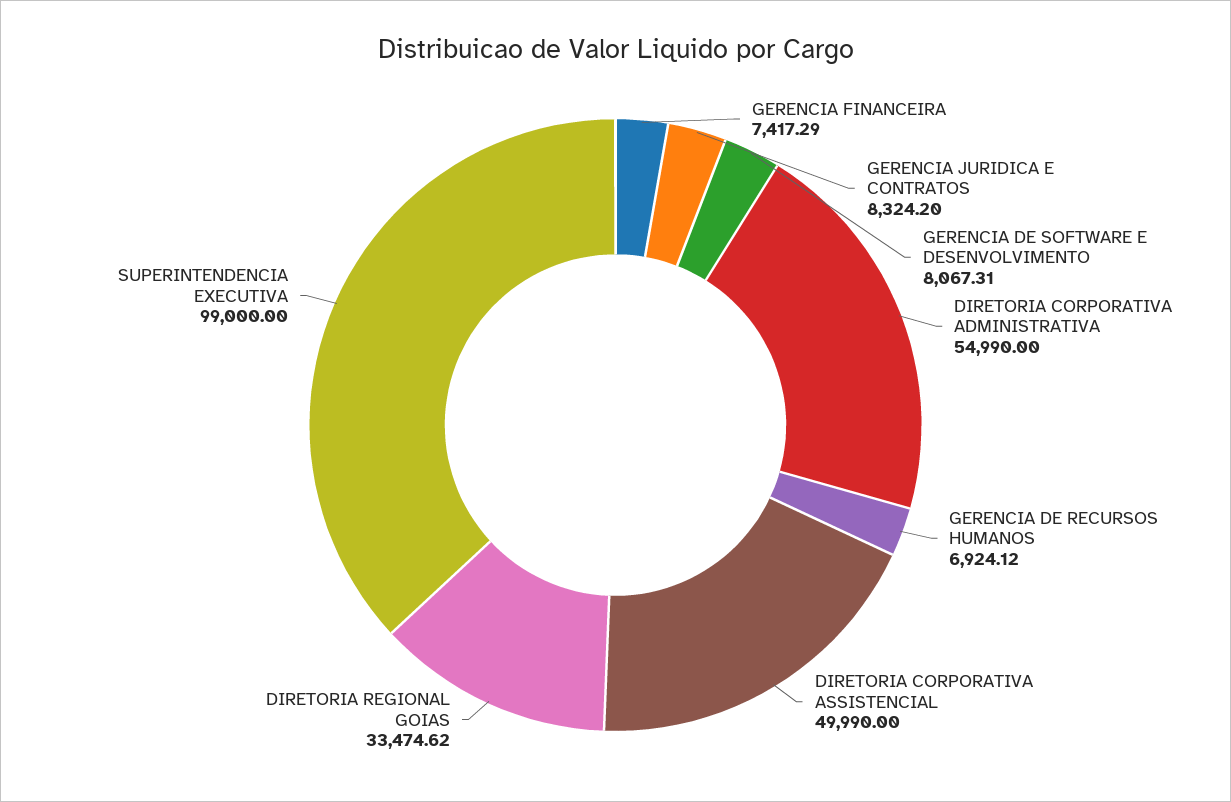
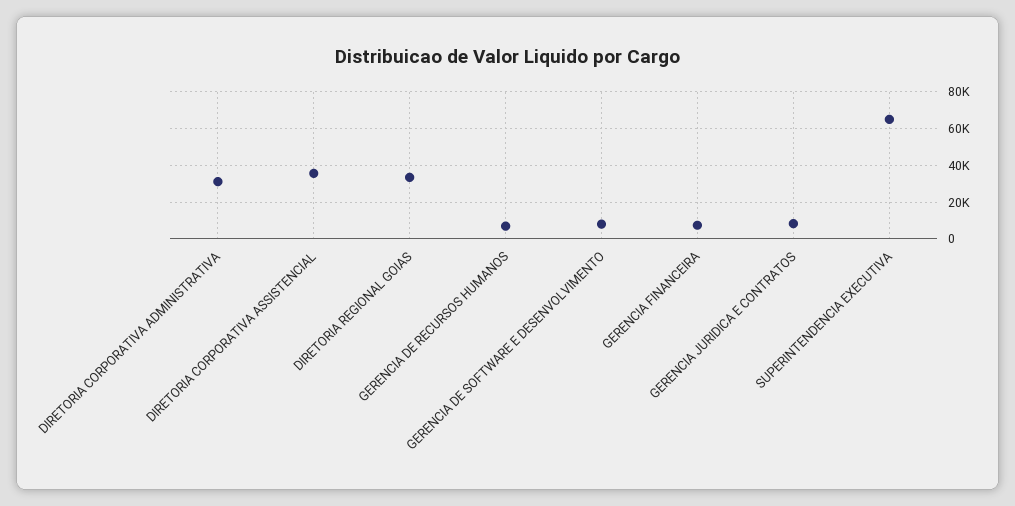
DIRETORIA CORPORATIVA ADMINISTRATIVA: 54990 -> 30000
DIRETORIA CORPORATIVA ASSISTENCIAL: 49990 -> 35000
SUPERINTENDENCIA EXECUTIVA: 99000 -> 65000

